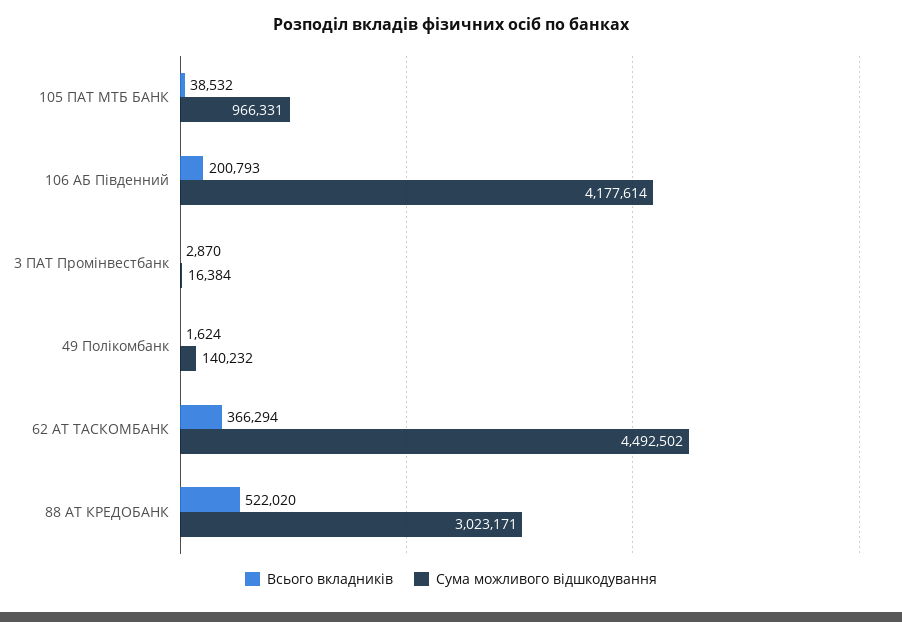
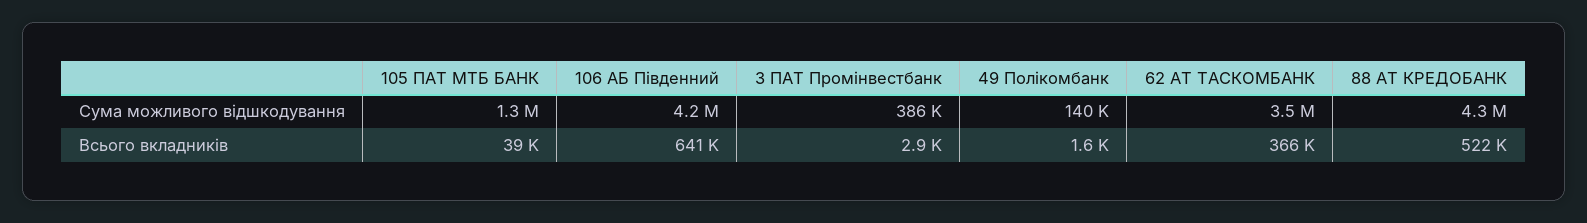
Сума можливого відшкодування, 105 ПАТ МТБ БАНК: 966331 -> 1300000
Всього вкладників, 106 АБ Південний: 200793 -> 641000
Сума можливого відшкодування, 3 ПАТ Промінвестбанк: 16384 -> 386000
Сума можливого відшкодування, 62 АТ ТАСКОМБАНК: 4492502 -> 3500000
Сума можливого відшкодування, 88 АТ КРЕДОБАНК: 3023171 -> 4300000

